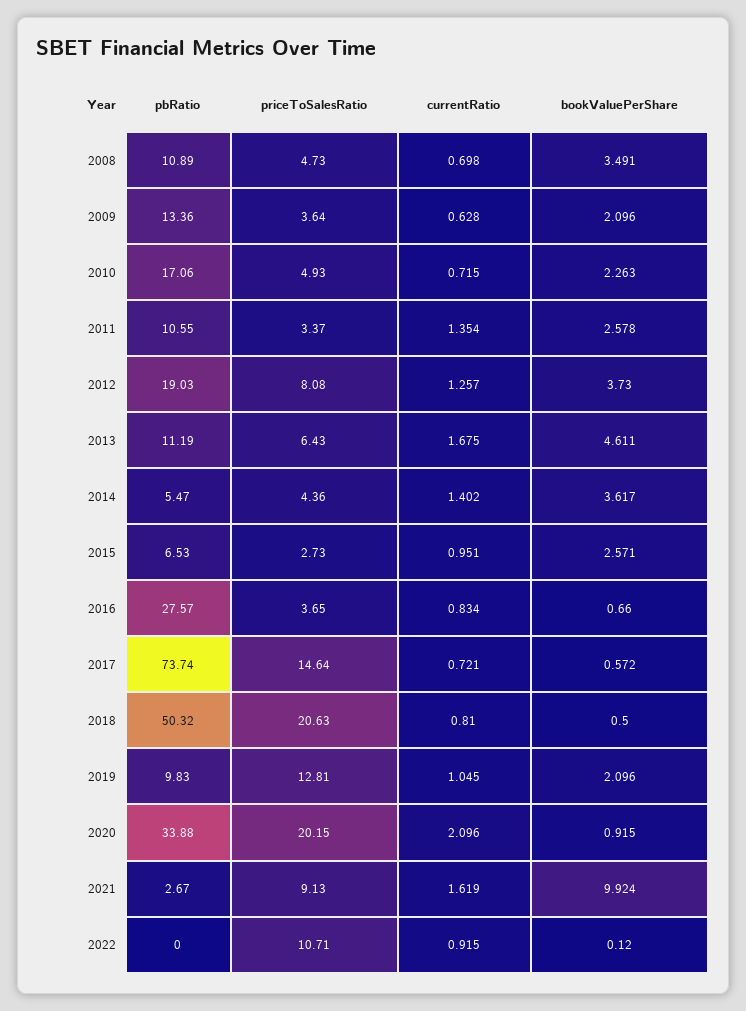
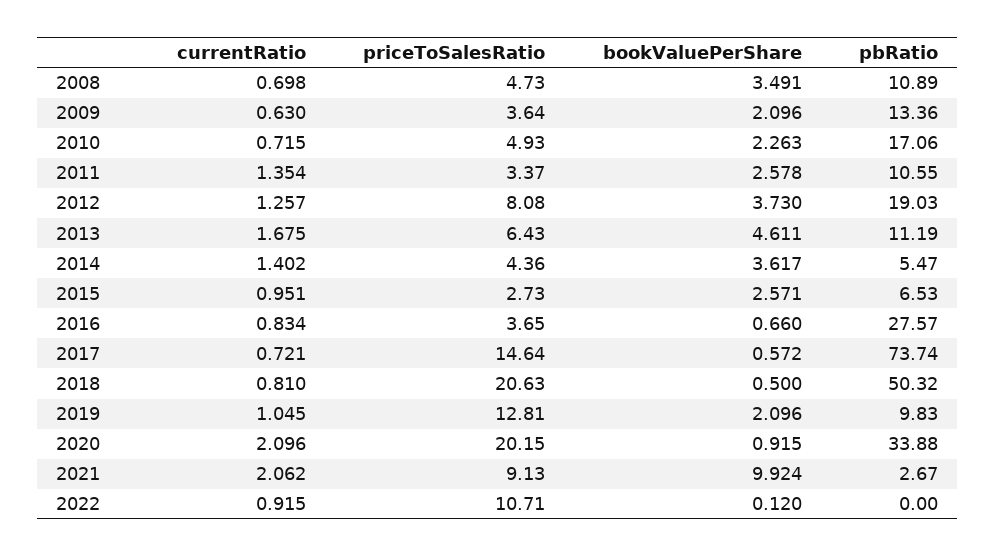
currentRatio, 2009: 0.628 -> 0.63
currentRatio, 2021: 1.619 -> 2.062

